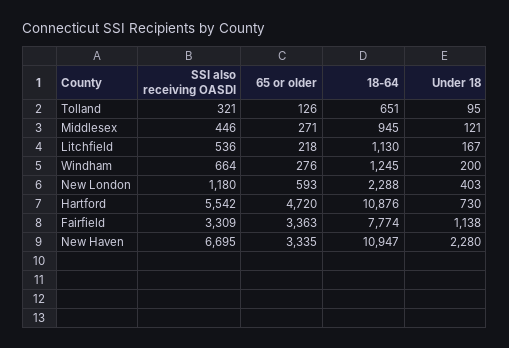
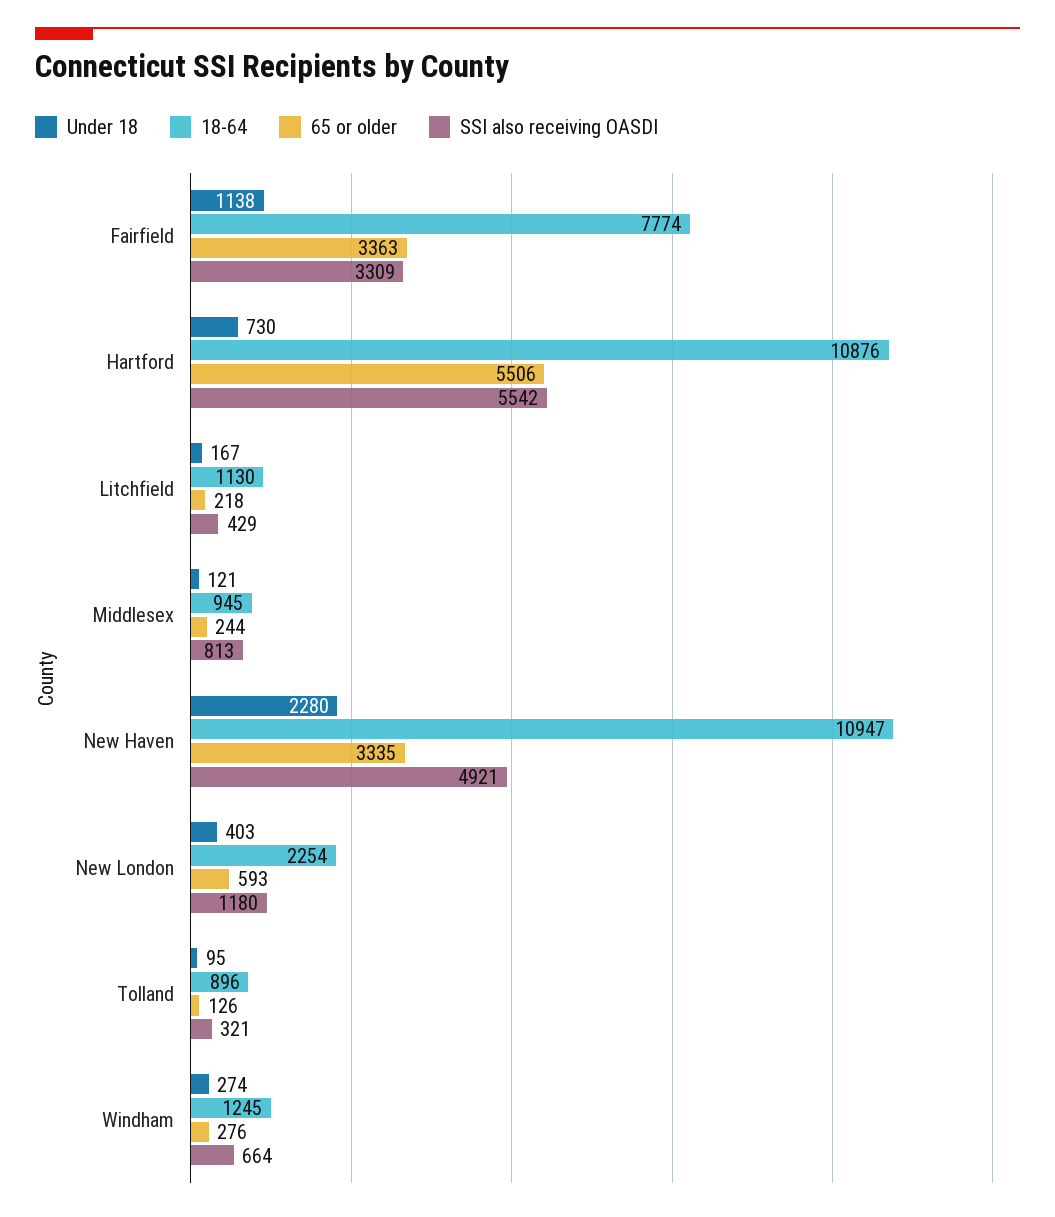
18-64, Tolland: 651 -> 896
SSI also receiving OASDI, Middlesex: 446 -> 813
65 or older, Middlesex: 271 -> 244
SSI also receiving OASDI, Litchfield: 536 -> 429
Under 18, Windham: 200 -> 274
18-64, New London: 2288 -> 2254
65 or older, Hartford: 4720 -> 5506
SSI also receiving OASDI, New Haven: 6695 -> 4921

